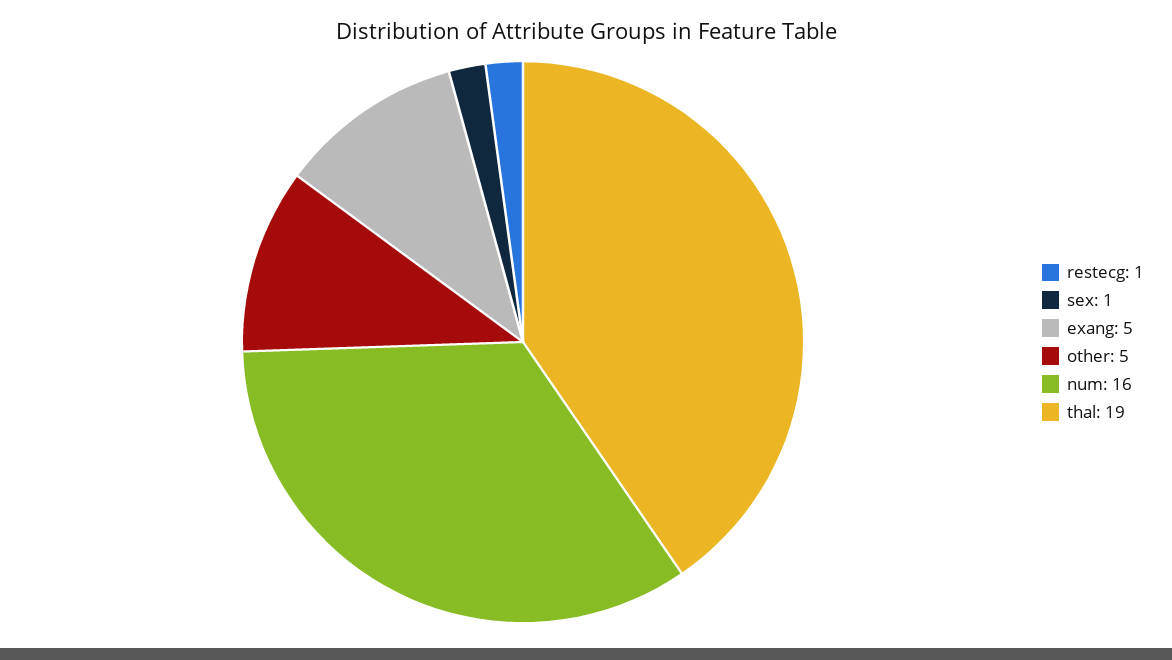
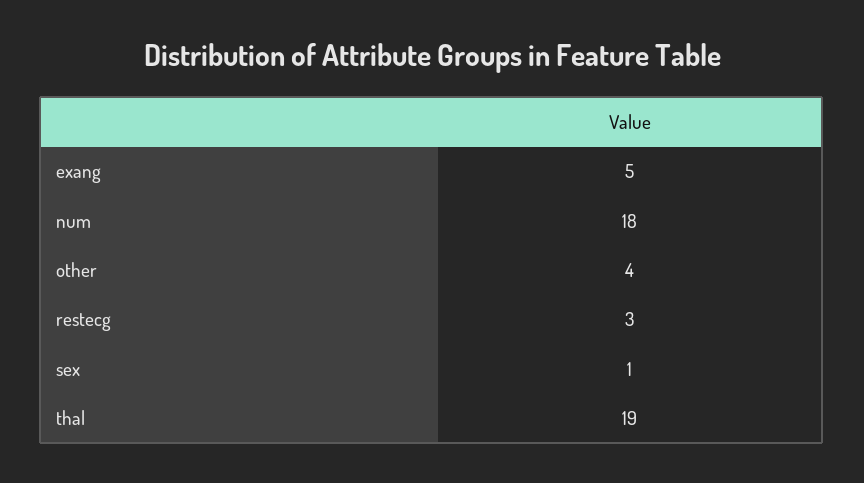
restecg: 1 -> 3
other: 5 -> 4
num: 16 -> 18

